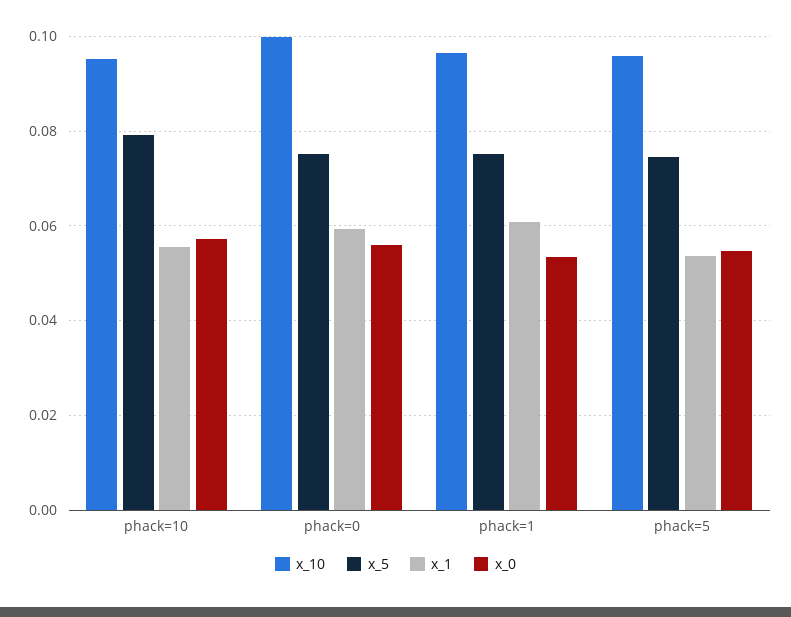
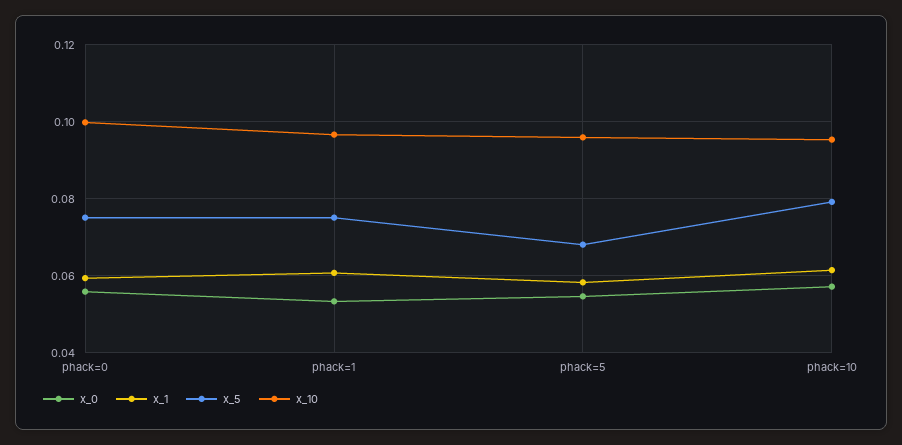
x_1, phack=10: 0.056 -> 0.062
x_5, phack=5: 0.074 -> 0.068
x_1, phack=5: 0.054 -> 0.058

